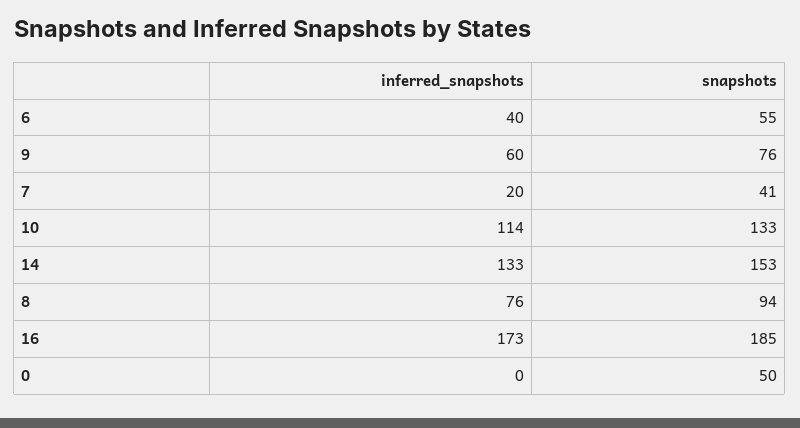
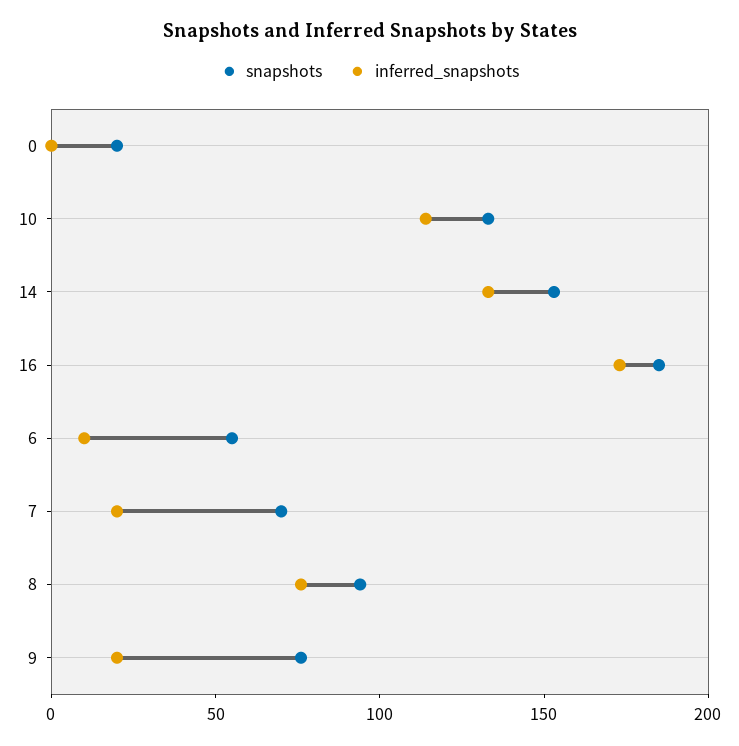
inferred_snapshots, 6: 40 -> 10
inferred_snapshots, 9: 60 -> 20
snapshots, 7: 41 -> 70
snapshots, 0: 50 -> 20

